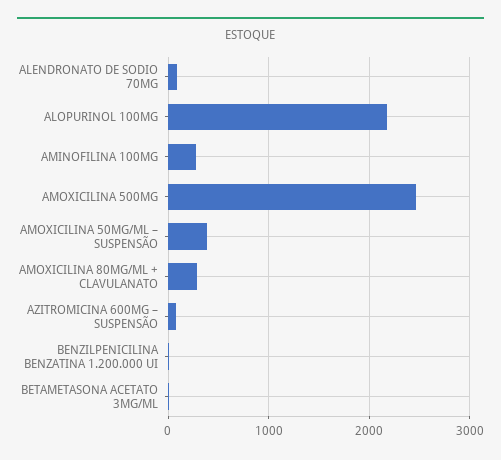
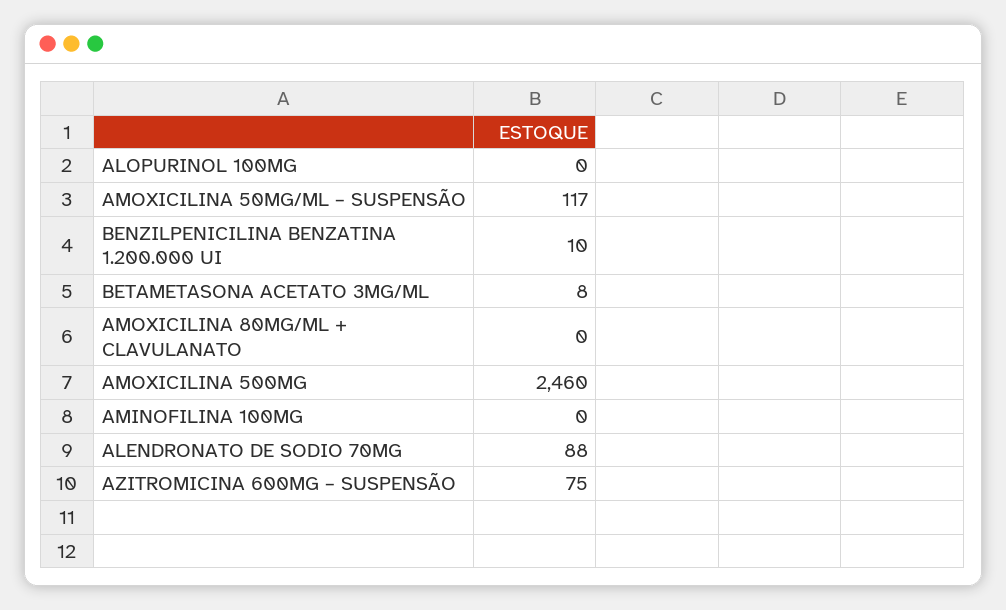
ALOPURINOL 100MG: 2200 -> 0
AMINOFILINA 100MG: 300 -> 0
AMOXICILINA 50MG/ML – SUSPENSÃO: 400 -> 117
AMOXICILINA 80MG/ML + CLAVULANATO: 300 -> 0

